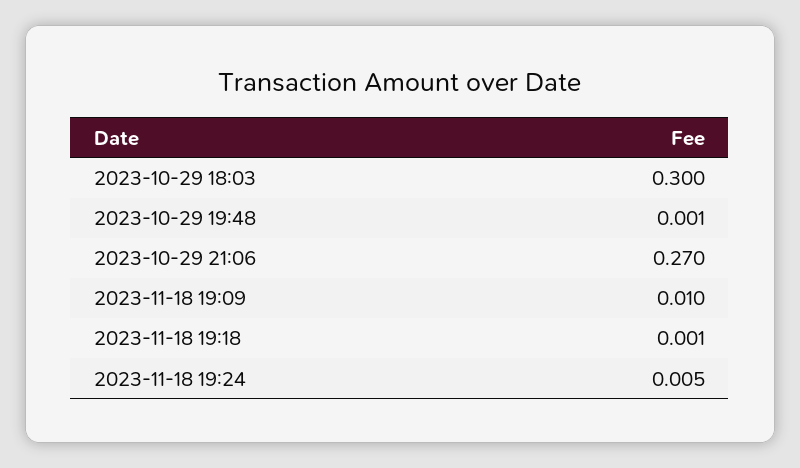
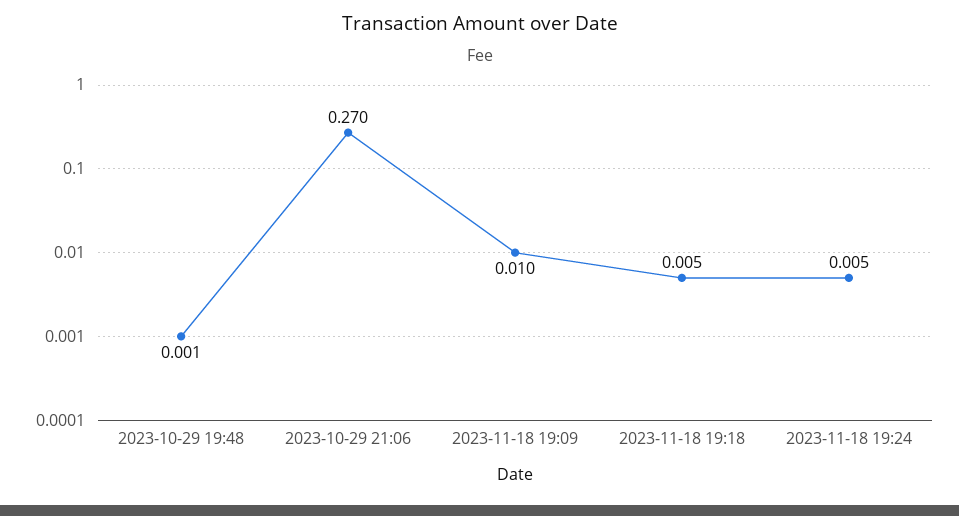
2023-10-29 18:03: 0.3 -> none
2023-11-18 19:18: 0.001 -> 0.005

